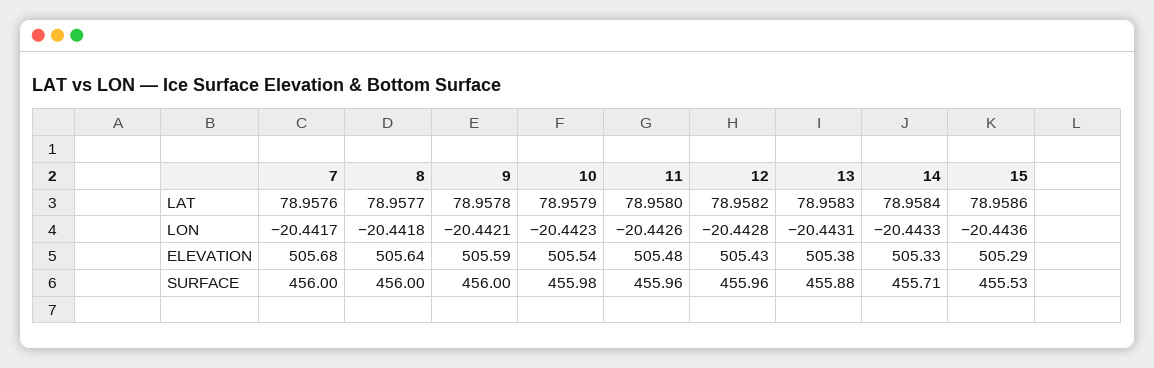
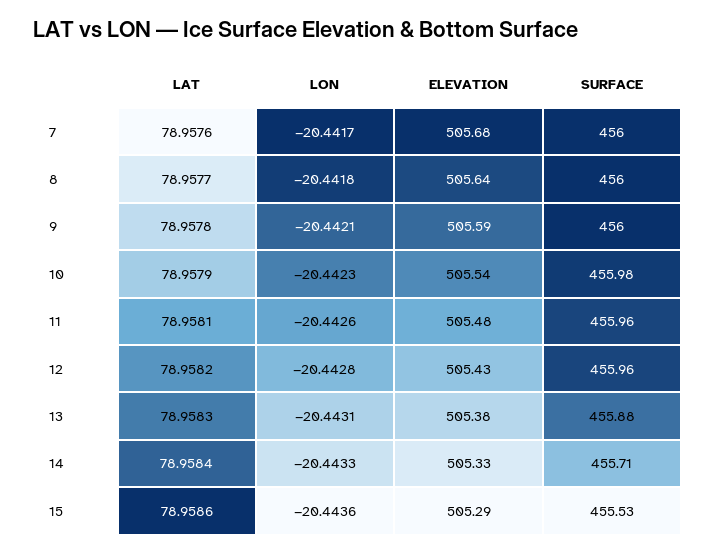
11, LAT: 78.958 -> 78.9581

